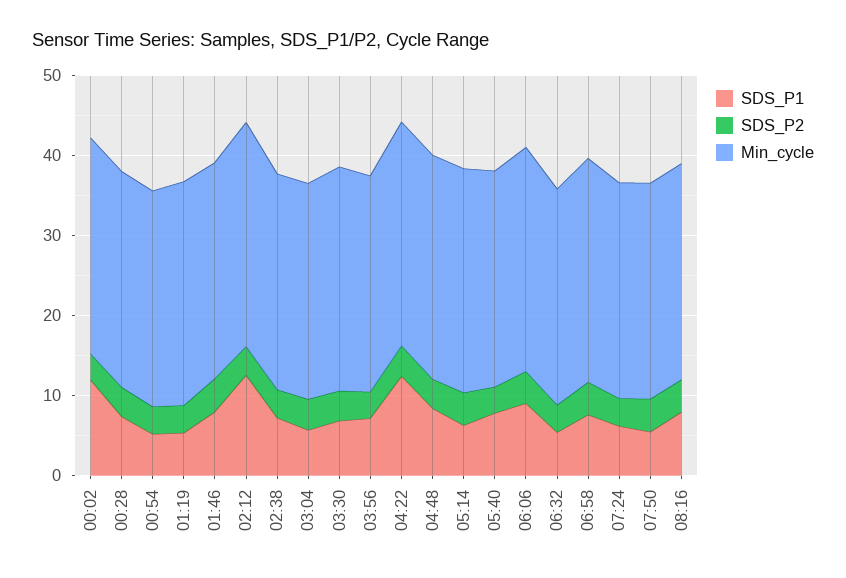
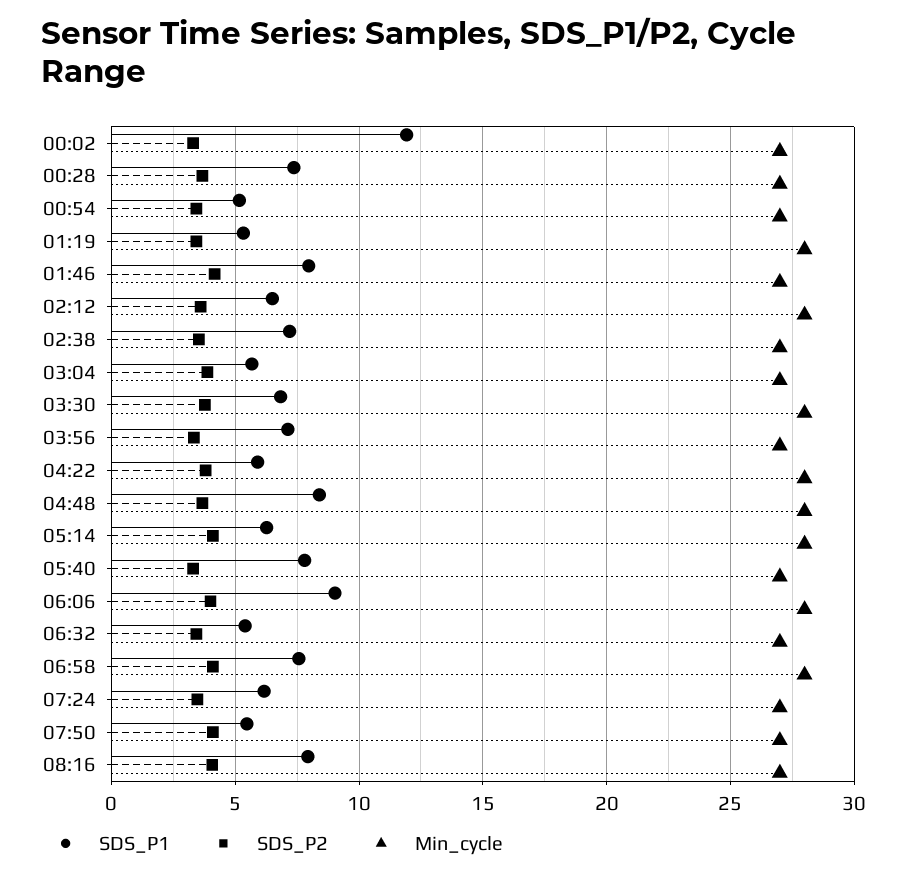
SDS_P1, 02:12: 12 -> 6.5
SDS_P1, 04:22: 12 -> 6

